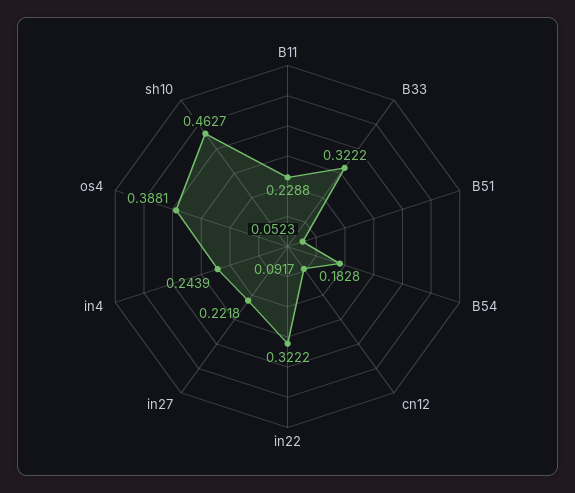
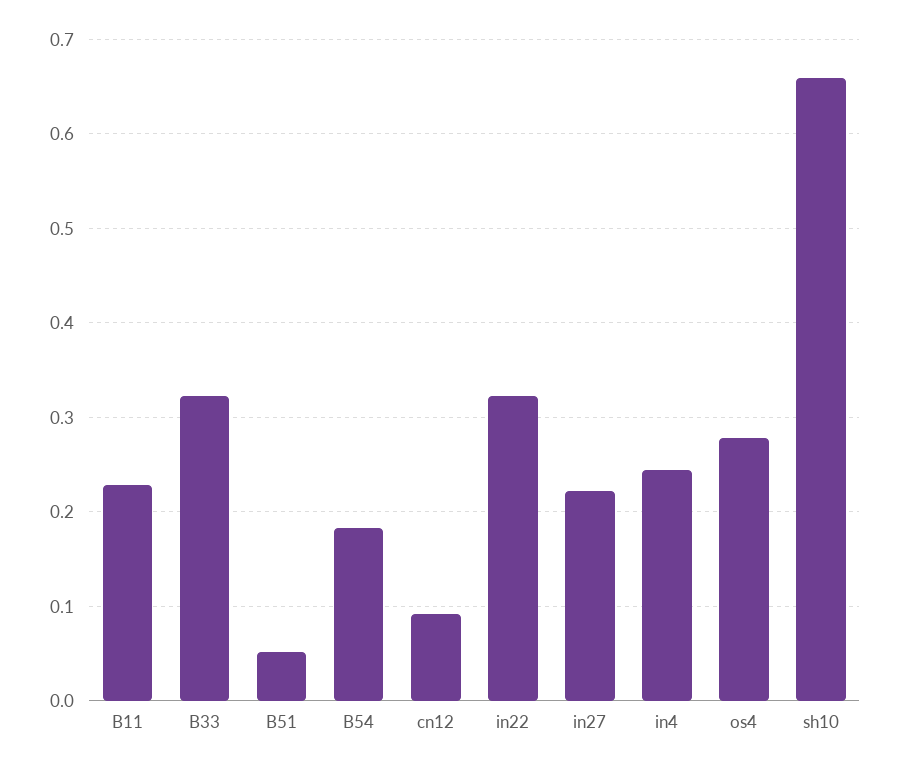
os4: 0.3881 -> 0.28
sh10: 0.4627 -> 0.66

